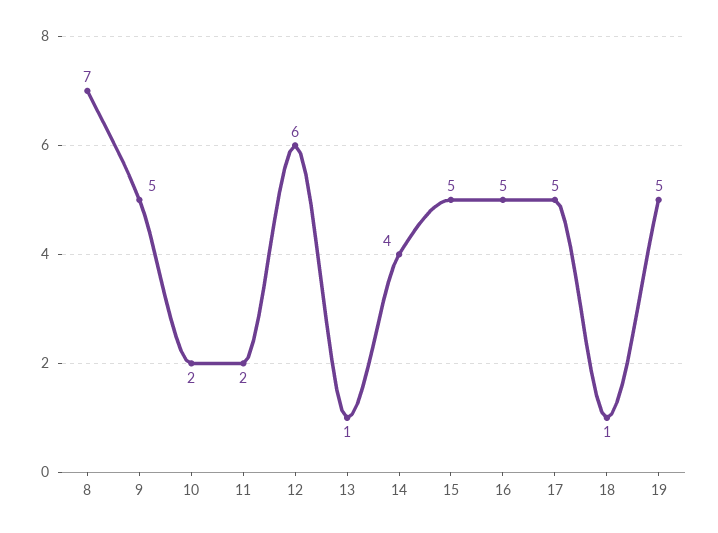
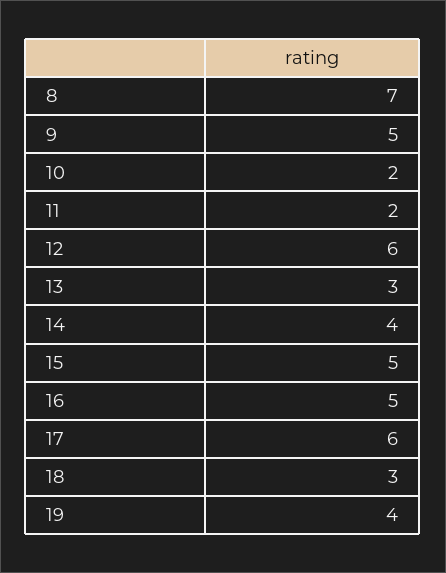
13: 1 -> 3
17: 5 -> 6
18: 1 -> 3
19: 5 -> 4

